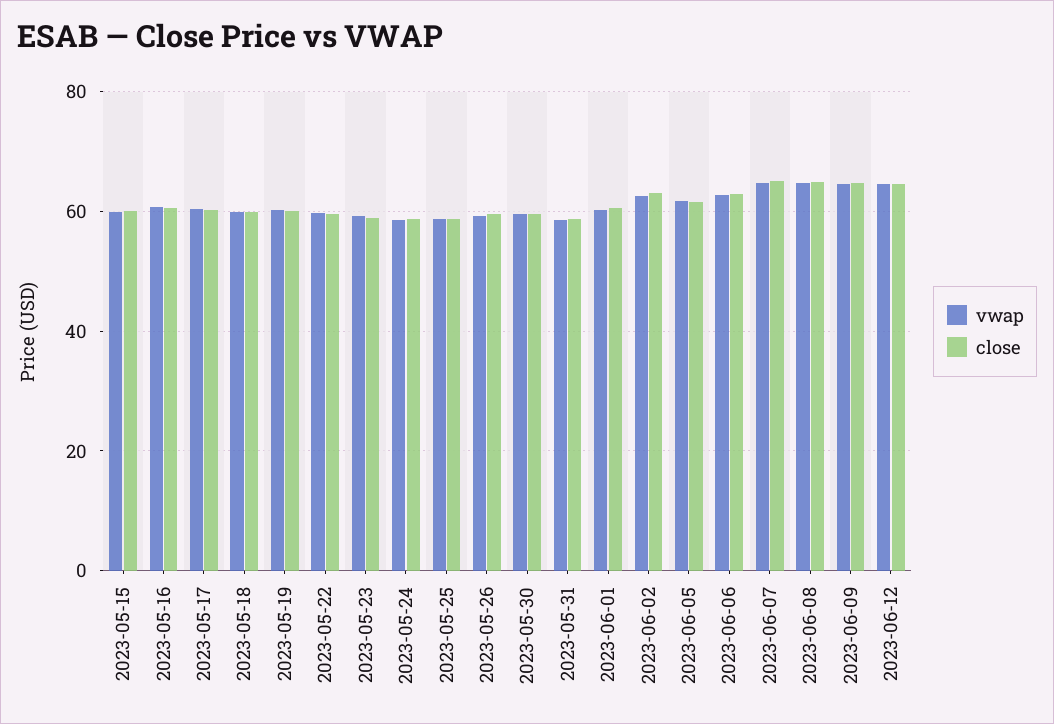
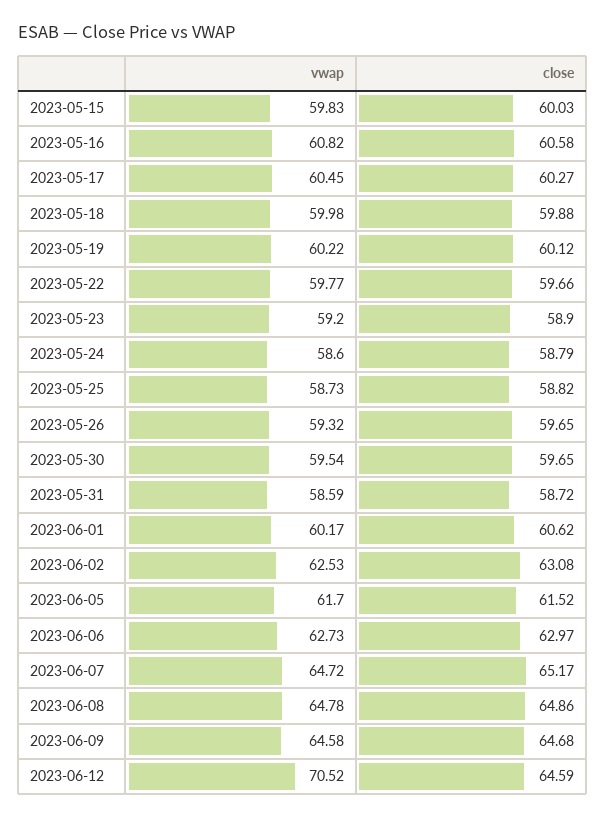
vwap, 2023-06-12: 64 -> 70.52

